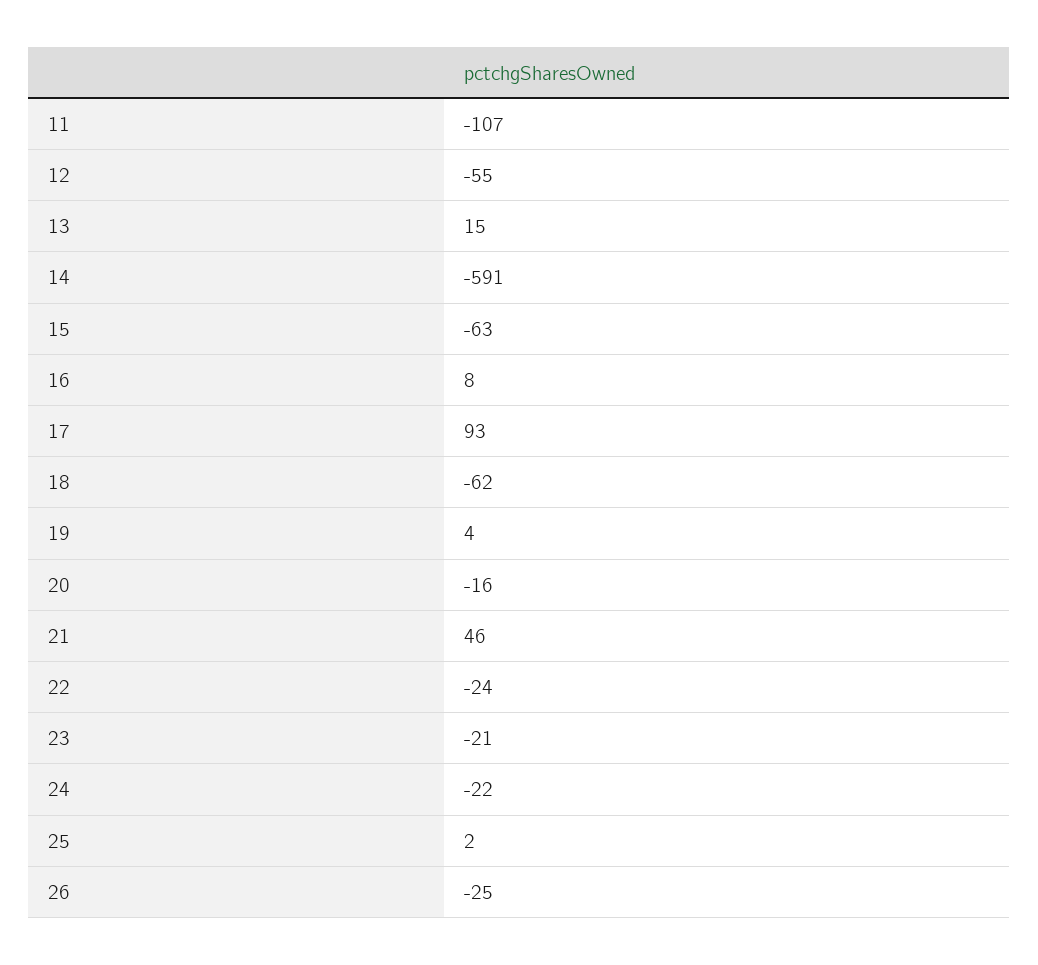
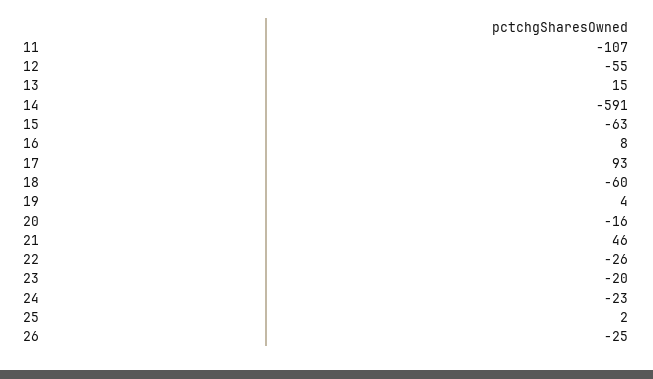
18: -62 -> -60
22: -24 -> -26
23: -21 -> -20
24: -22 -> -23

